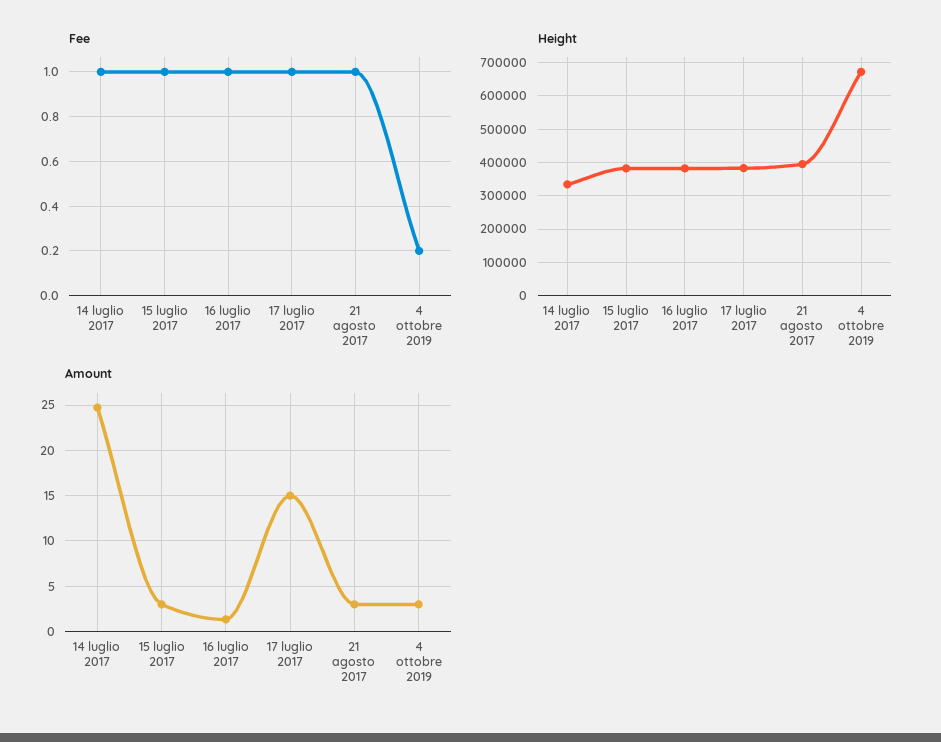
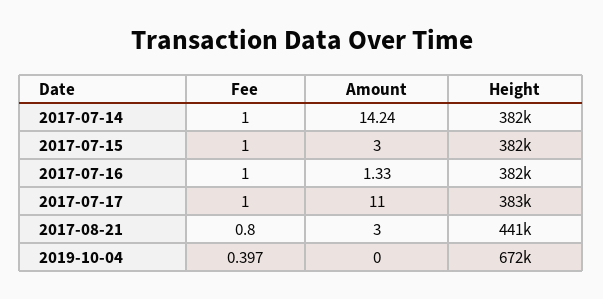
Fee, 21 agosto 2017: 1 -> 0.8
Fee, 4 ottobre 2019: 0.2 -> 0.397
Height, 14 luglio 2017: 340000 -> 382000
Height, 21 agosto 2017: 400000 -> 441000
Amount, 14 luglio 2017: 25 -> 14.24
Amount, 17 luglio 2017: 15 -> 11
Amount, 4 ottobre 2019: 3 -> 0

